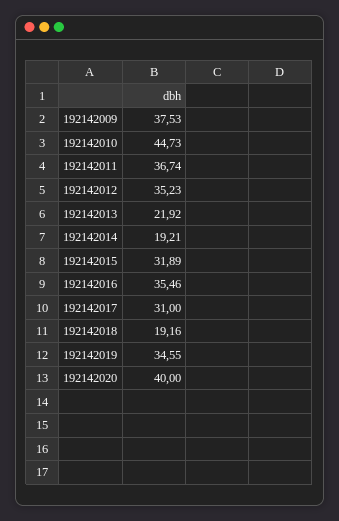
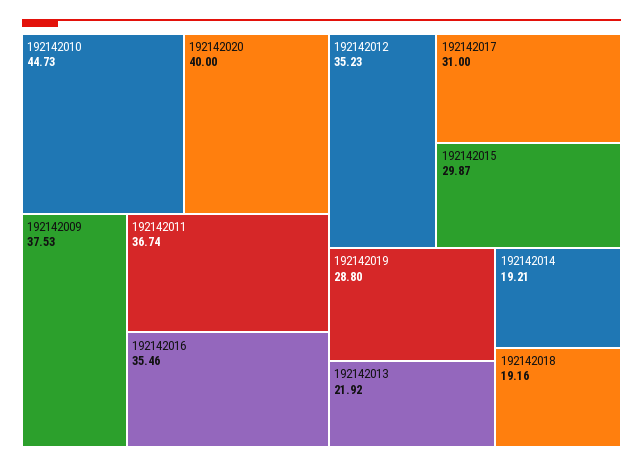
192142015: 31.89 -> 29.87
192142019: 34.55 -> 28.8

